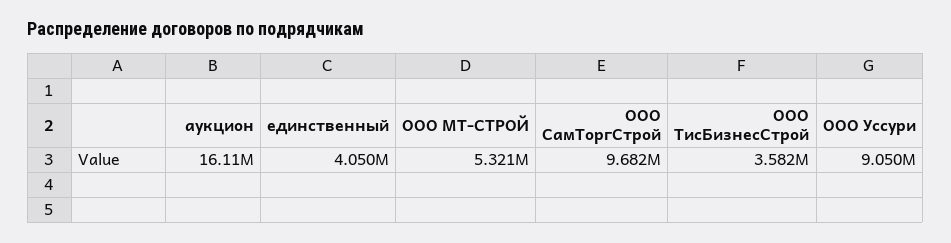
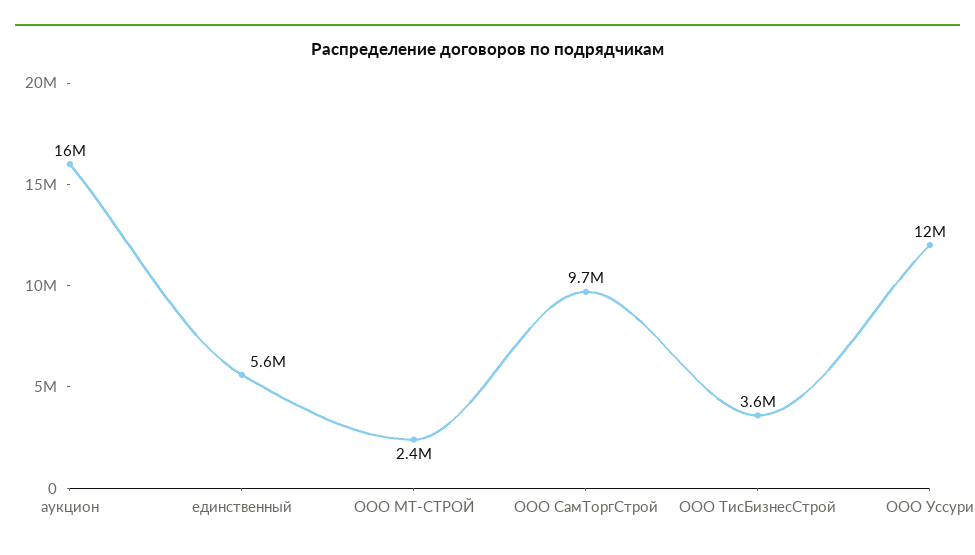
единственный: 4050000 -> 5600000
ООО МТ-СТРОЙ: 5321000 -> 2400000
ООО Уссури: 9050000 -> 12000000

